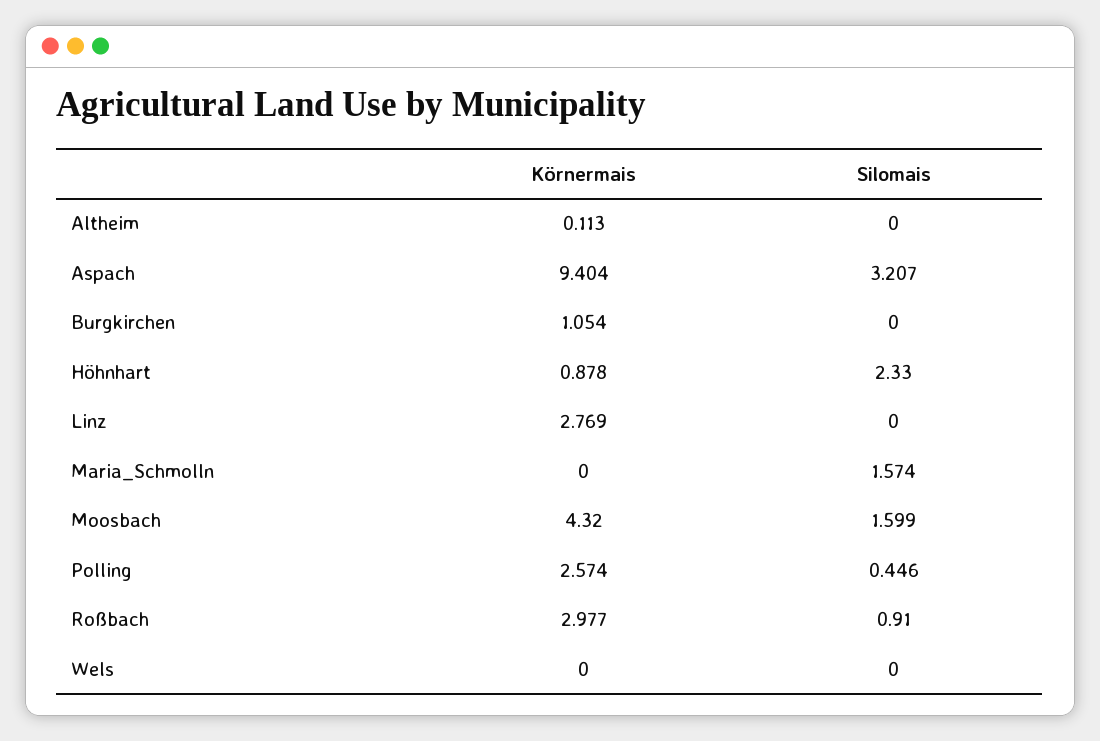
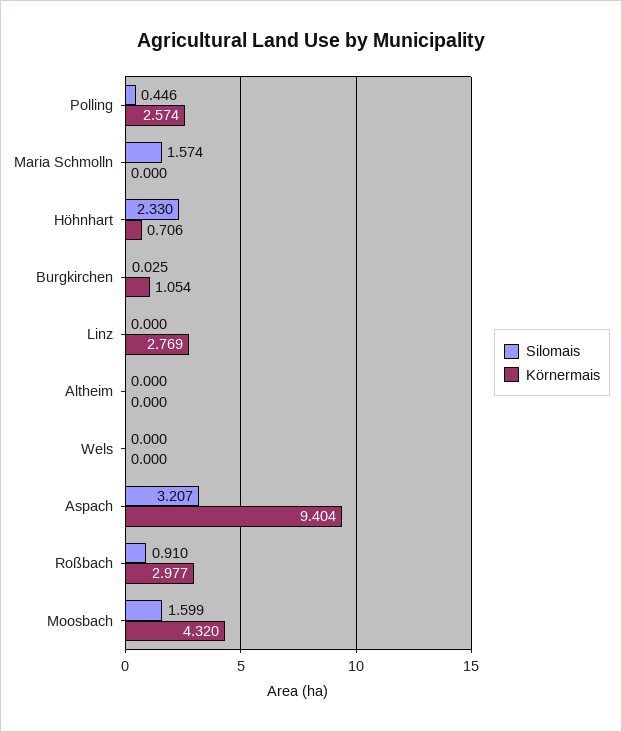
Körnermais, Altheim: 0.113 -> 0
Silomais, Burgkirchen: 0 -> 0.025
Körnermais, Höhnhart: 0.878 -> 0.706

